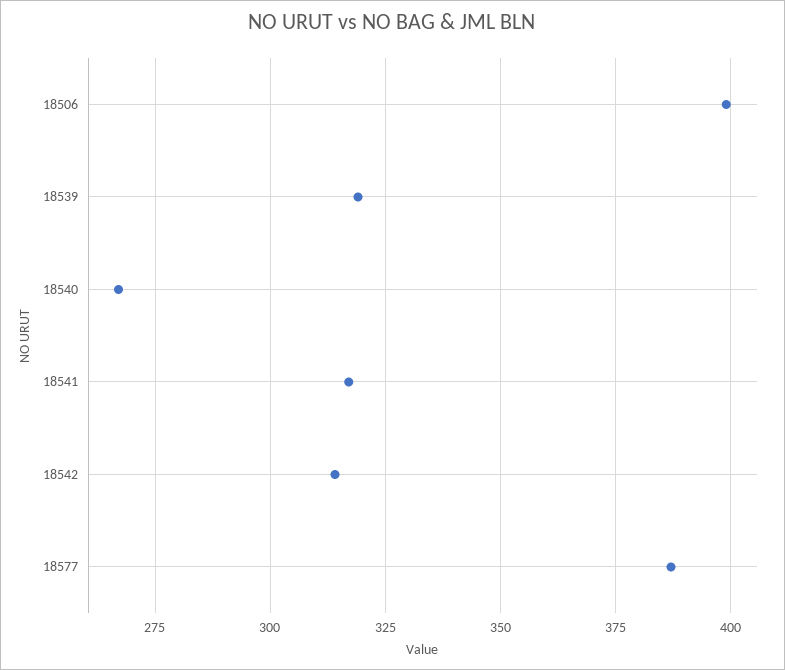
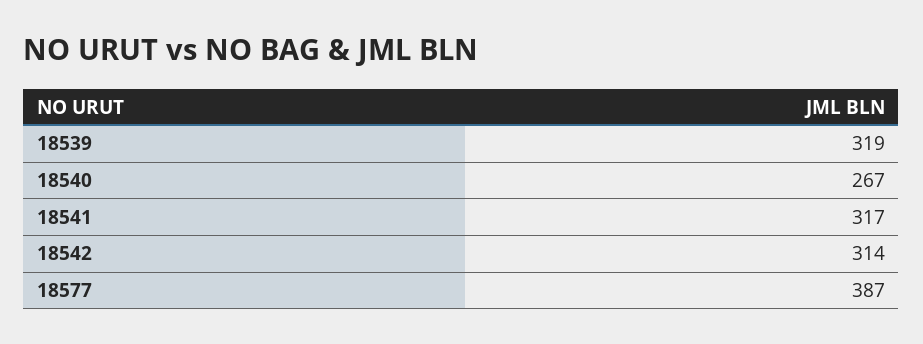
18506: 400 -> none

